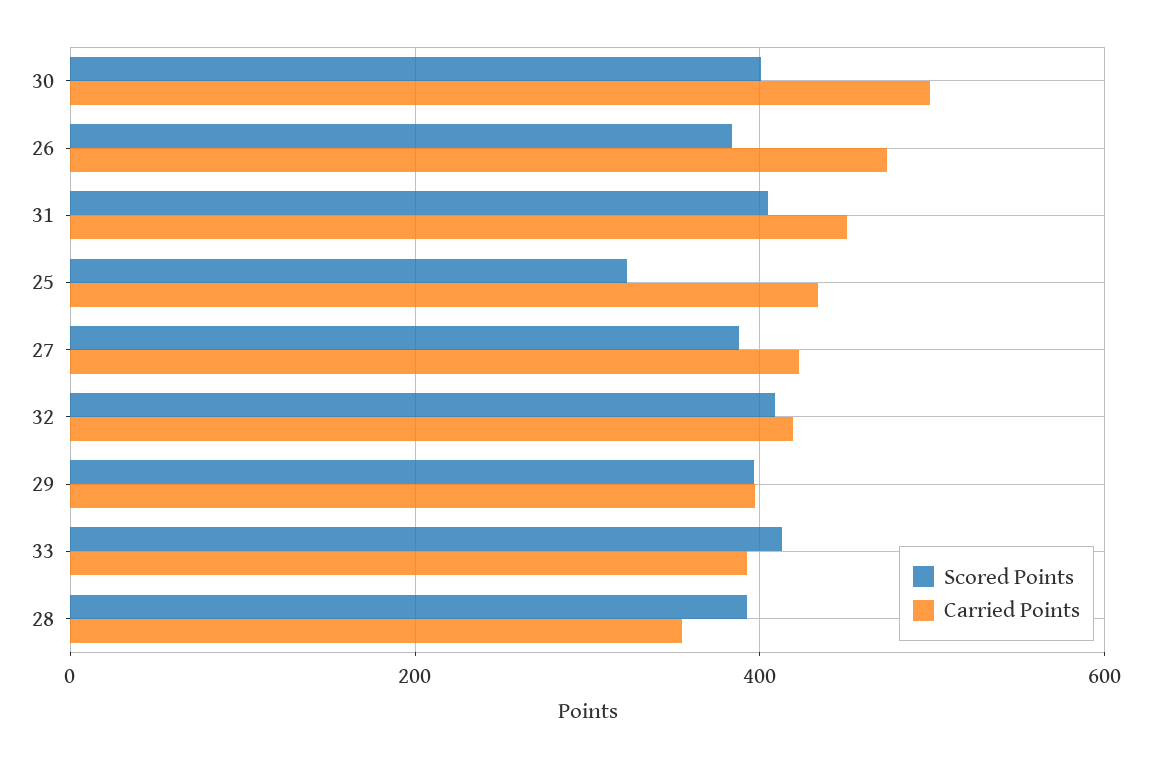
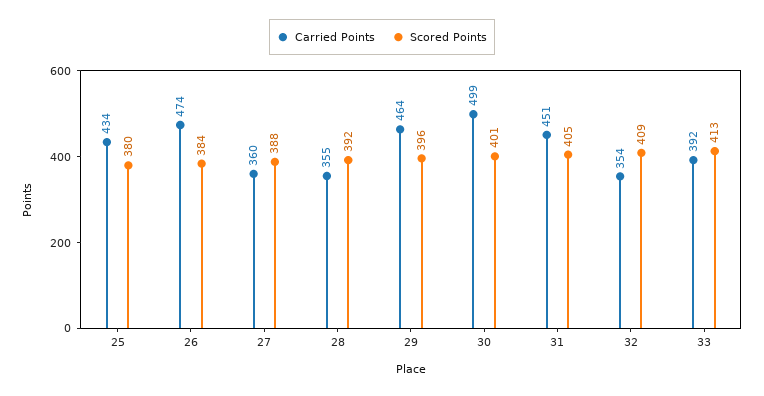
Scored Points, 25: 320 -> 380
Carried Points, 27: 420 -> 360
Carried Points, 32: 420 -> 354
Carried Points, 29: 400 -> 464

